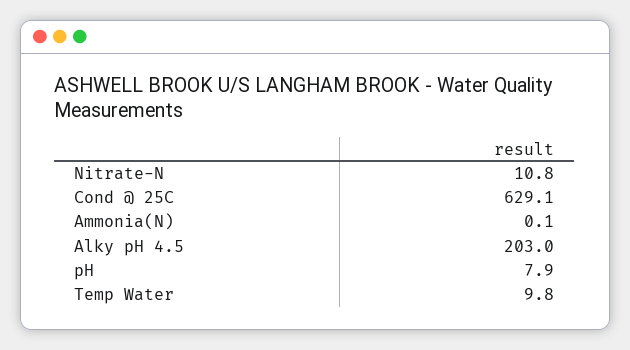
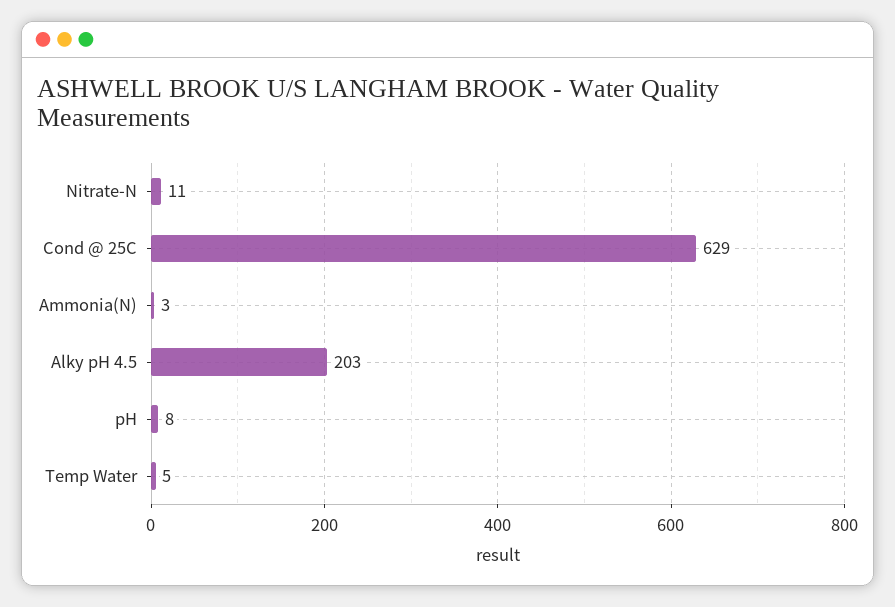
Ammonia(N): 0.1 -> 3
Temp Water: 9.8 -> 5

